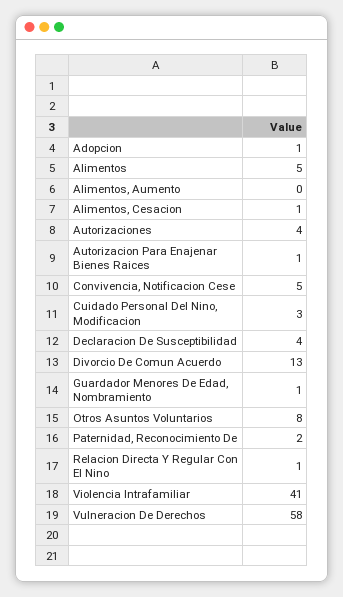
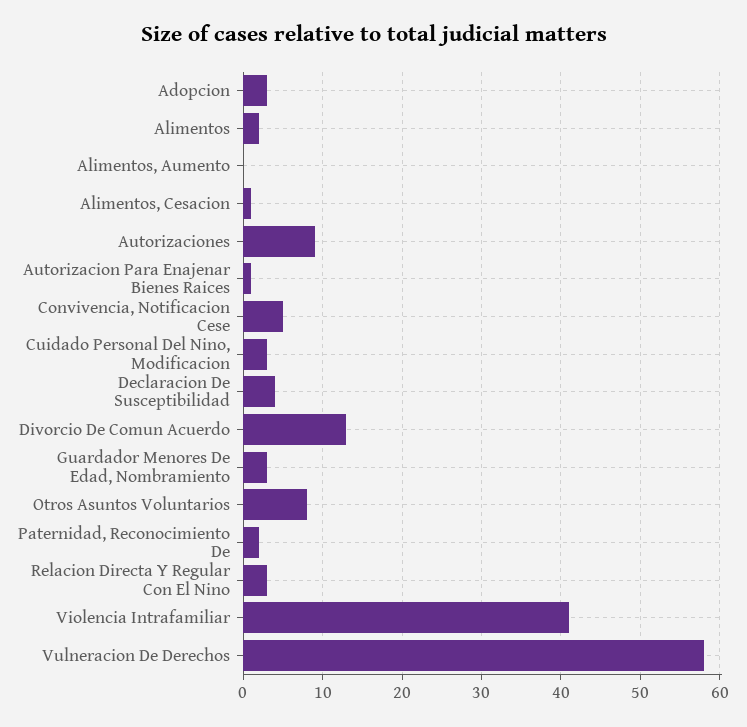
Adopcion: 1 -> 3
Alimentos: 5 -> 2
Autorizaciones: 4 -> 9
Guardador Menores De Edad, Nombramiento: 1 -> 3
Relacion Directa Y Regular Con El Nino: 1 -> 3

